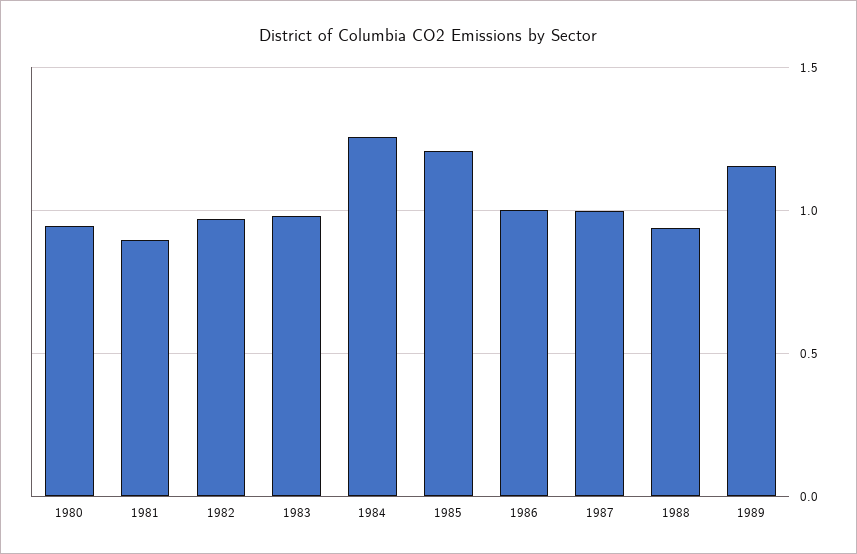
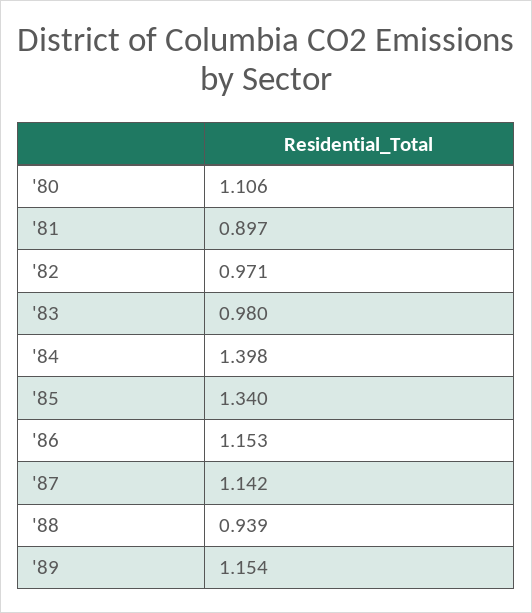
1980: 0.95 -> 1.106
1984: 1.25 -> 1.398
1985: 1.2 -> 1.34
1986: 1 -> 1.153
1987: 1 -> 1.142

